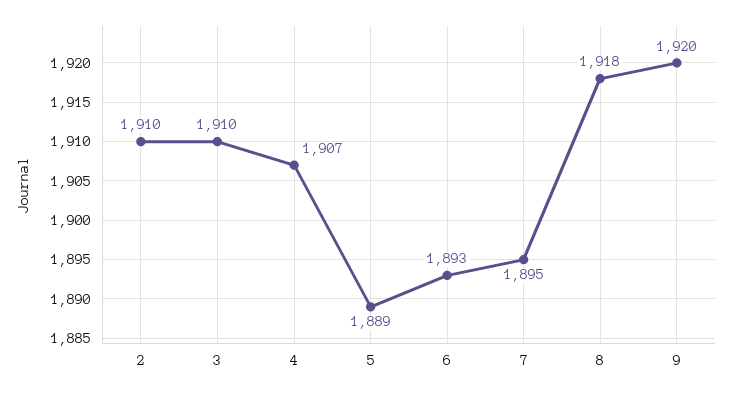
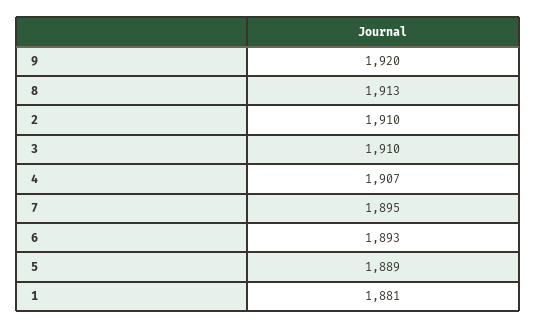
8: 1918 -> 1913
1: none -> 1881

